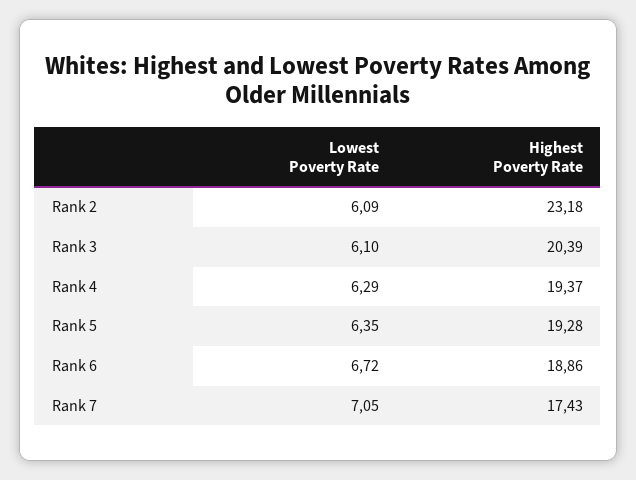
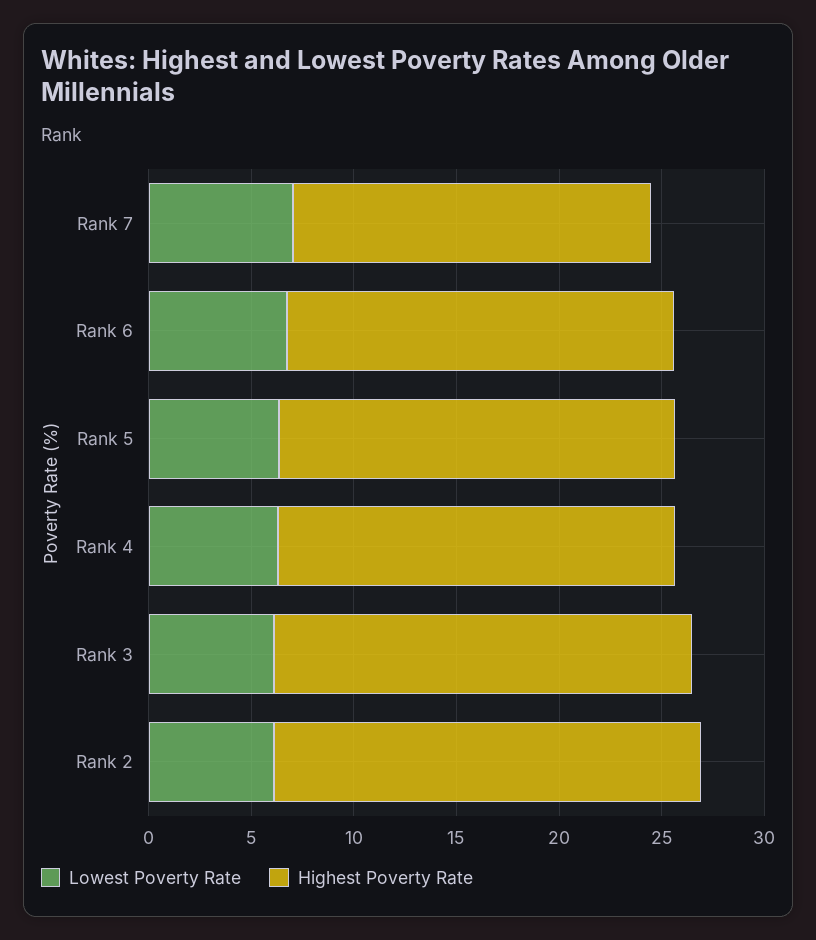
Highest Poverty Rate, Rank 2: 23.18 -> 21

